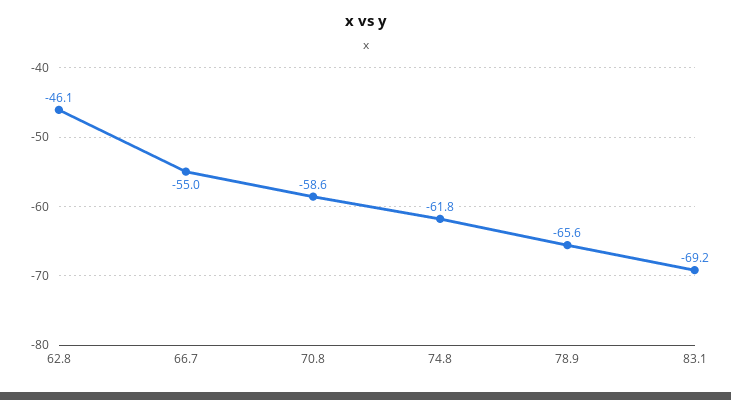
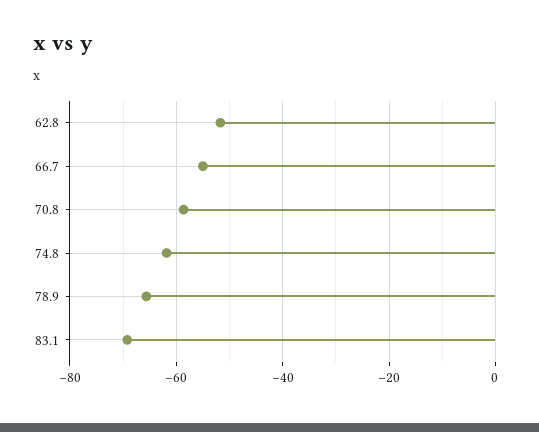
62.8: -46.1 -> -52

